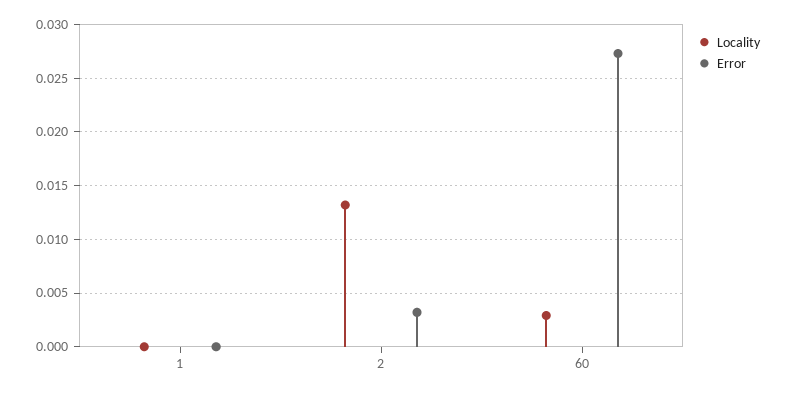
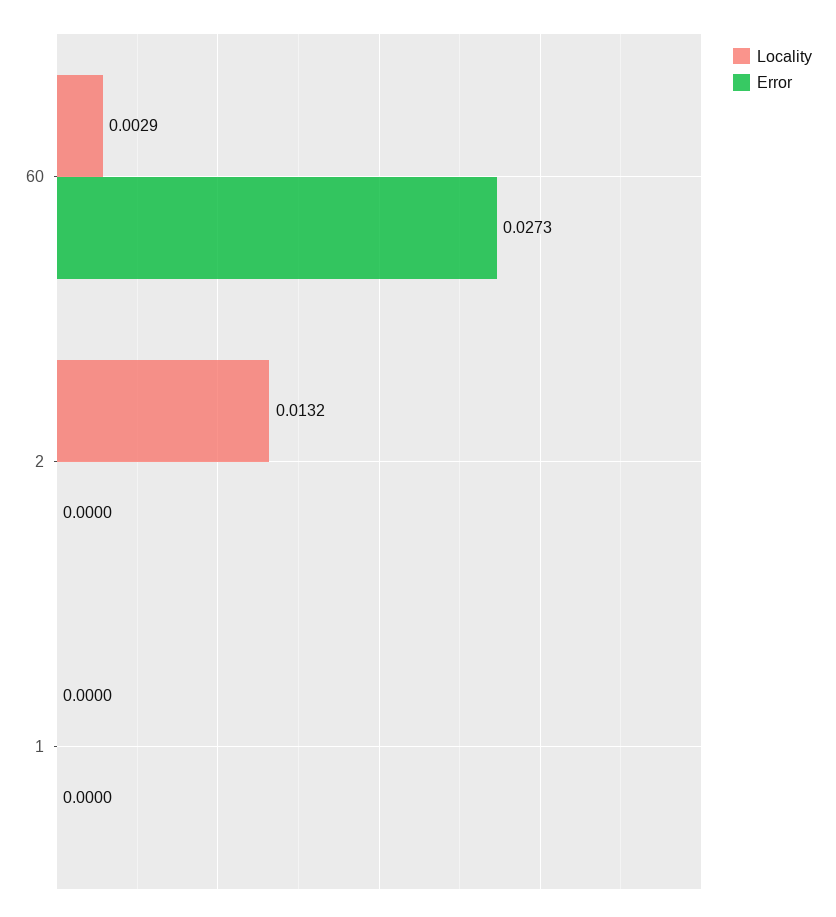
Error, 2: 0.003 -> 0

